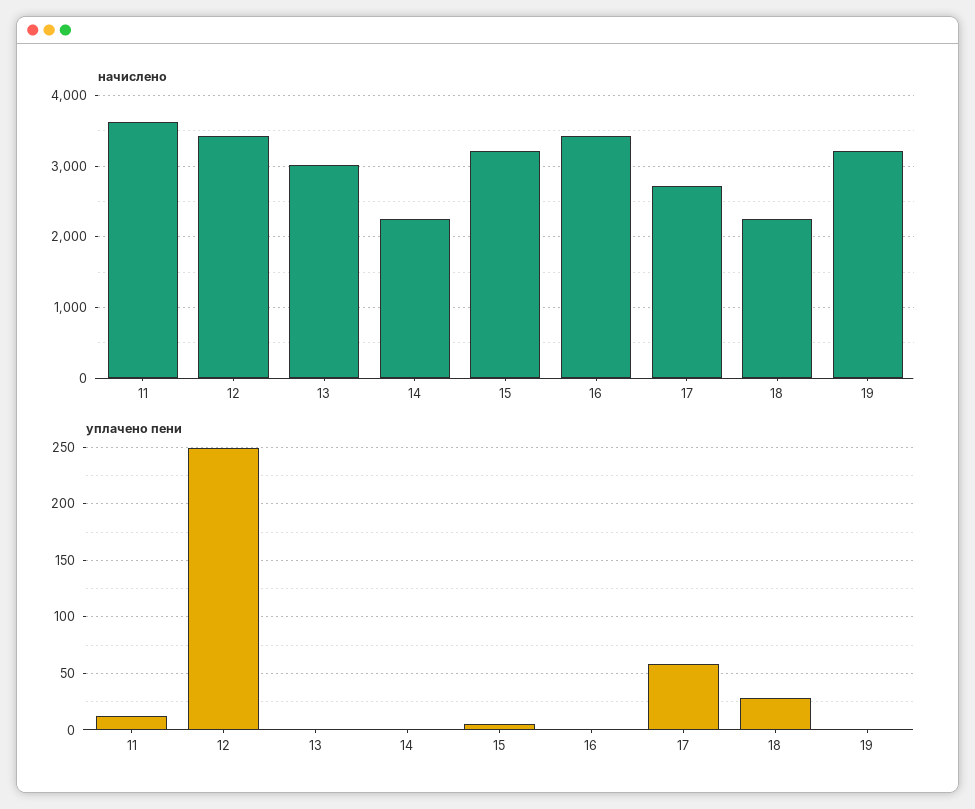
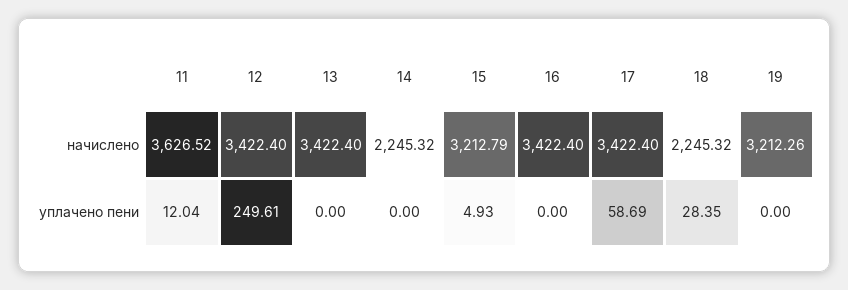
начислено, 13: 3000 -> 3422.4
начислено, 17: 2700 -> 3422.4

